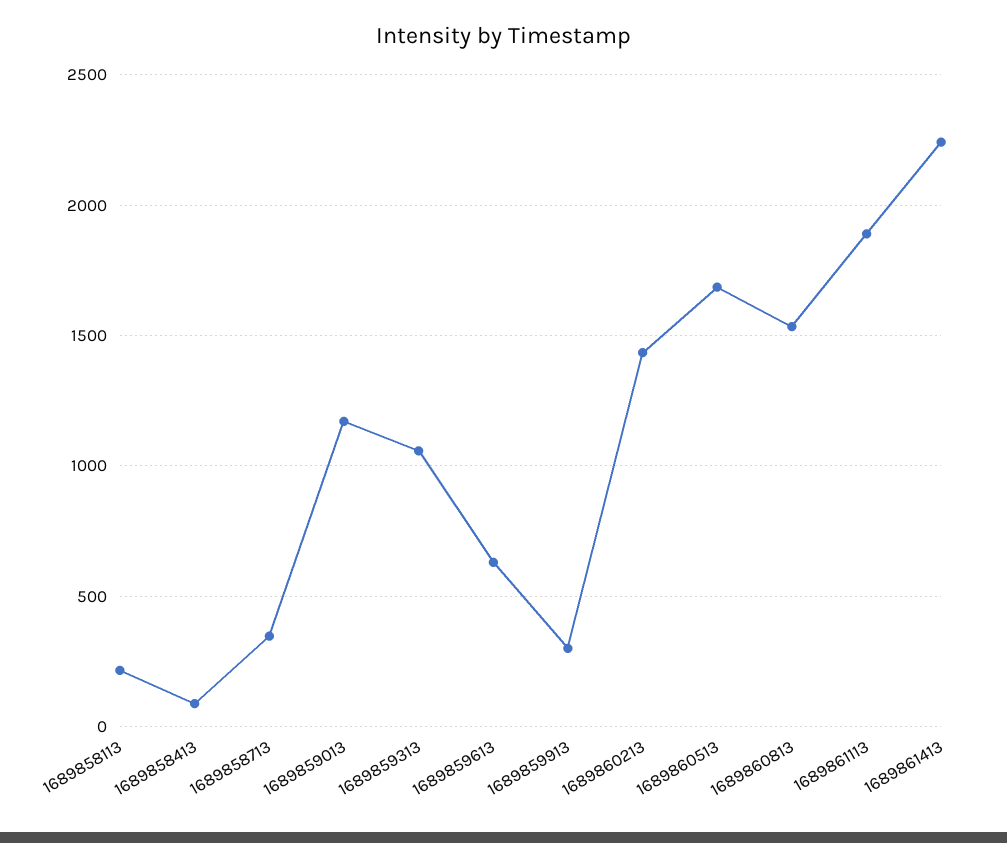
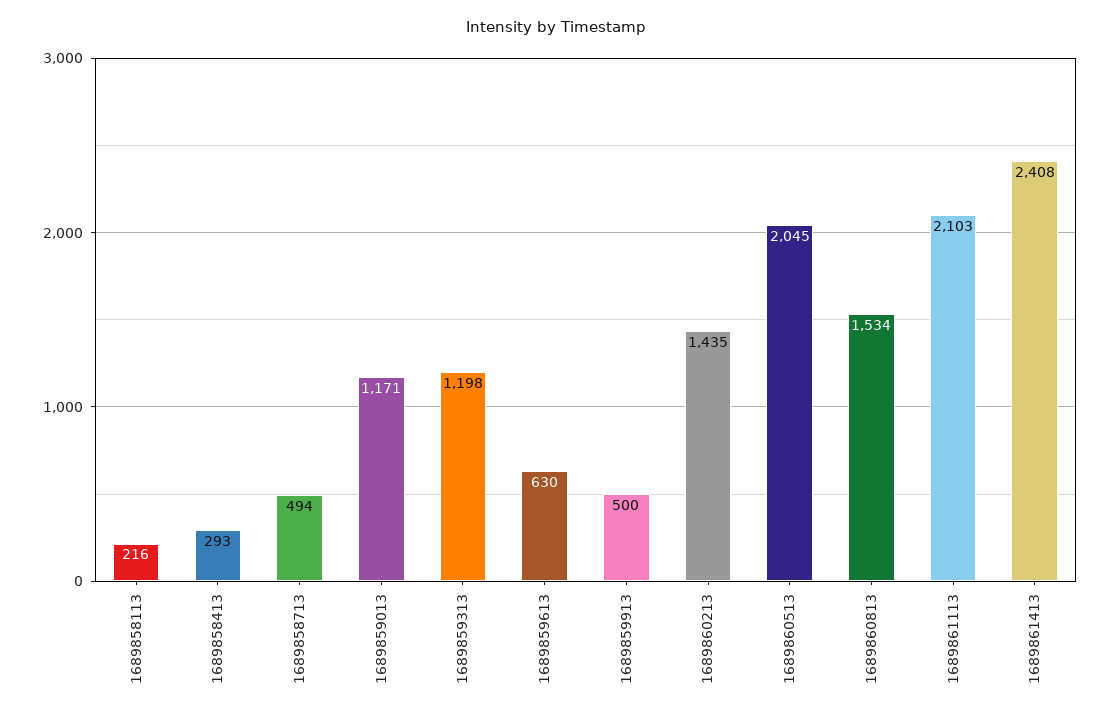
1689858413: 100 -> 293
1689858713: 350 -> 494
1689859313: 1050 -> 1198
1689859913: 300 -> 500
1689860513: 1700 -> 2045
1689861113: 1900 -> 2103
1689861413: 2250 -> 2408

